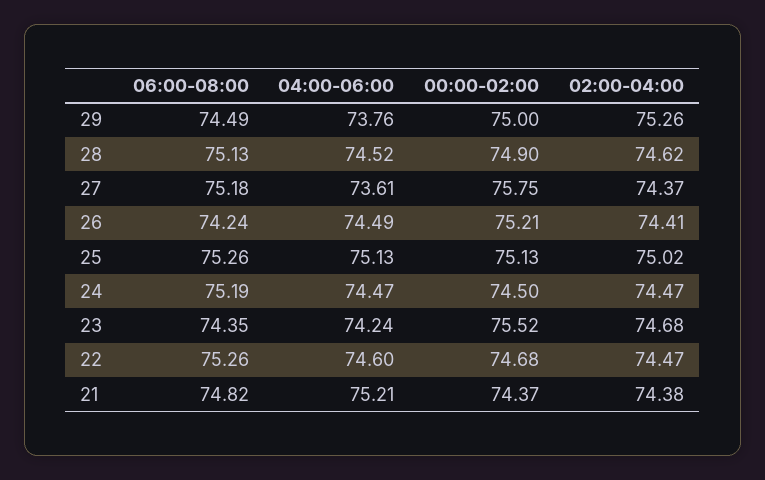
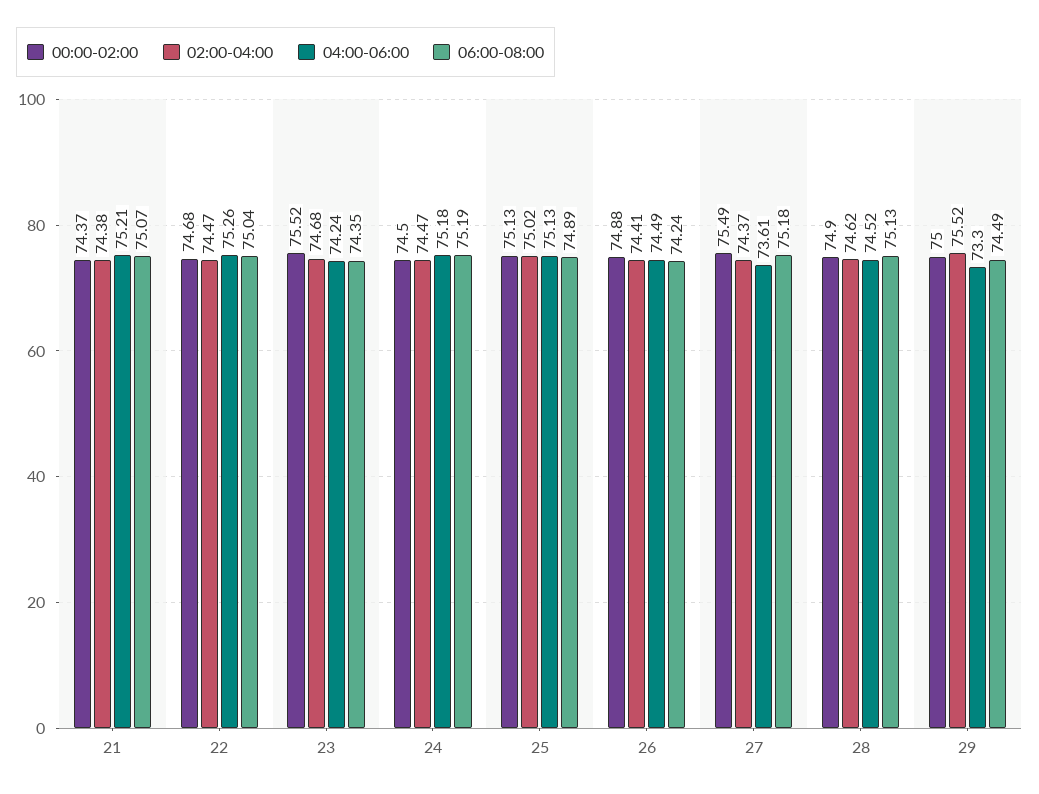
04:00-06:00, 29: 73.76 -> 73.3
02:00-04:00, 29: 75.26 -> 75.52
00:00-02:00, 27: 75.75 -> 75.49
00:00-02:00, 26: 75.21 -> 74.88
06:00-08:00, 25: 75.26 -> 74.89
04:00-06:00, 24: 74.47 -> 75.18
06:00-08:00, 22: 75.26 -> 75.04
04:00-06:00, 22: 74.6 -> 75.26
06:00-08:00, 21: 74.82 -> 75.07

